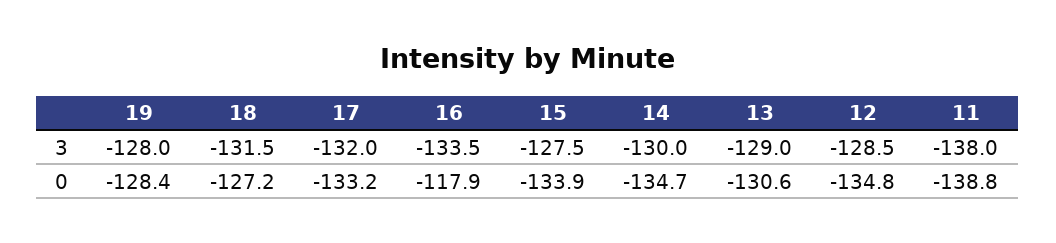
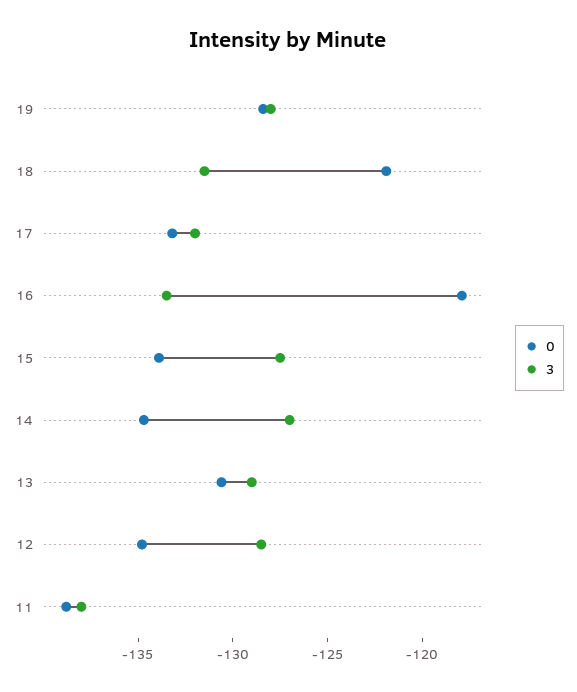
3, 14: -130 -> -127
0, 18: -127.2 -> -122

